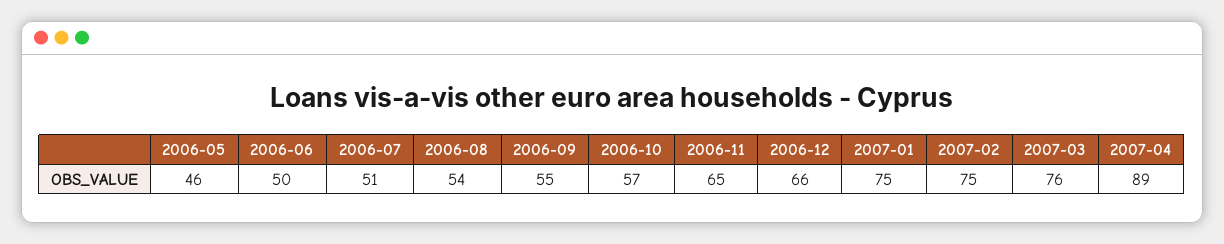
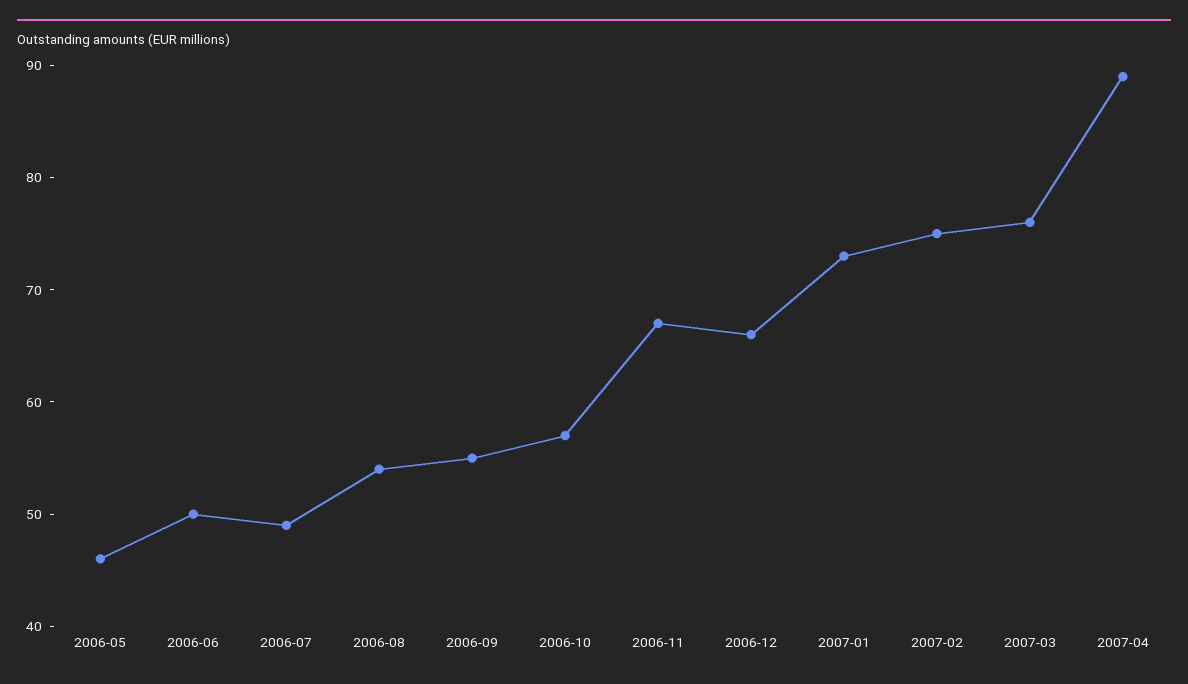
2006-07: 51 -> 49
2006-11: 65 -> 67
2007-01: 75 -> 73

